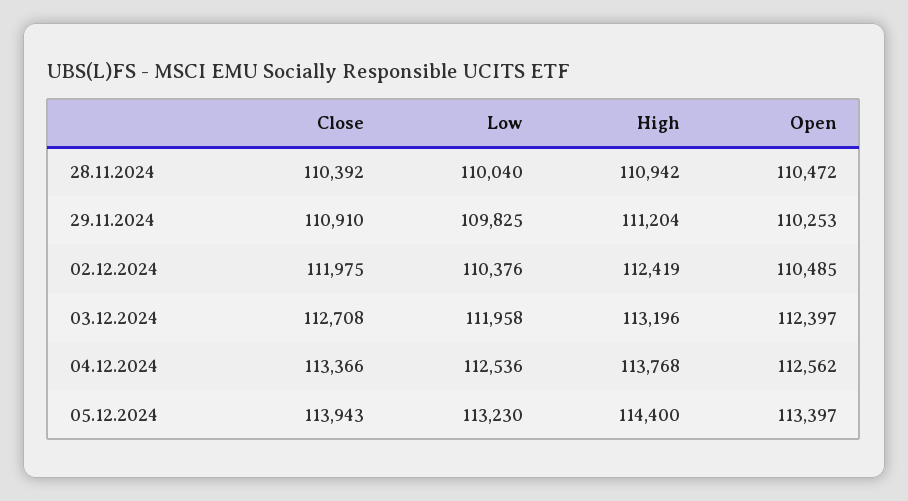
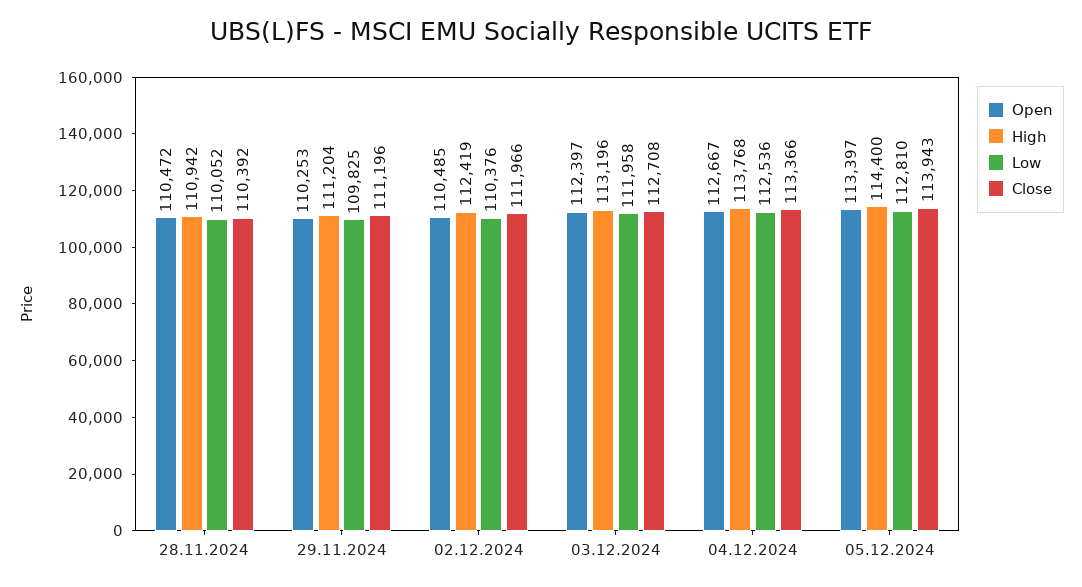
Low, 28.11.2024: 110040 -> 110052
Close, 29.11.2024: 110910 -> 111196
Close, 02.12.2024: 111975 -> 111966
Open, 04.12.2024: 112562 -> 112667
Low, 05.12.2024: 113230 -> 112810

